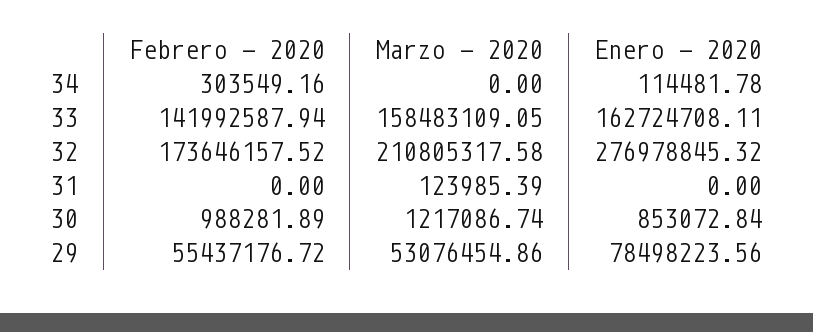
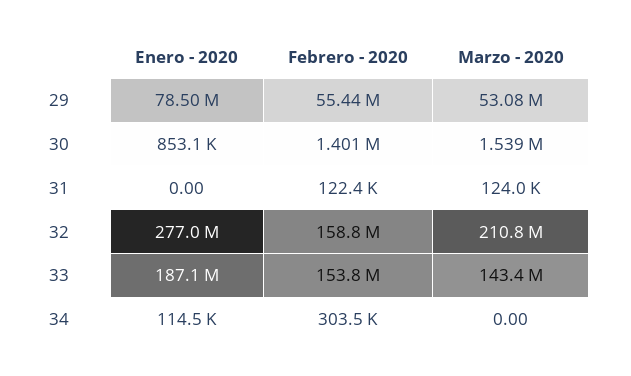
Febrero - 2020, 33: 141992587.94 -> 153800000
Marzo - 2020, 33: 158483109.05 -> 143400000
Enero - 2020, 33: 162724708.11 -> 187100000
Febrero - 2020, 32: 173646157.52 -> 158800000
Febrero - 2020, 31: 0 -> 122400
Febrero - 2020, 30: 988281.89 -> 1401000
Marzo - 2020, 30: 1217086.74 -> 1539000

